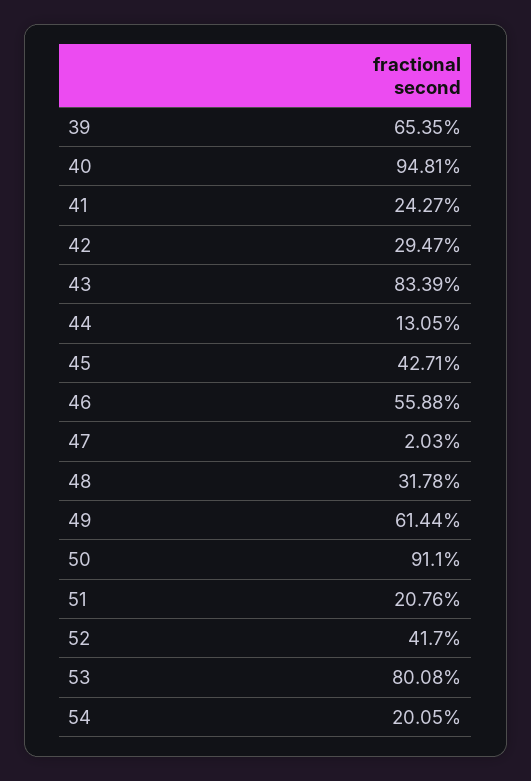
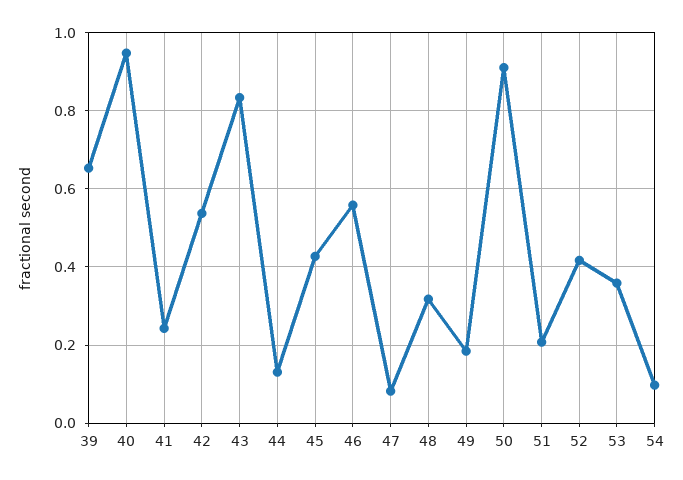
42: 0.2947 -> 0.54
47: 0.0203 -> 0.08
49: 0.6144 -> 0.18
53: 0.8008 -> 0.36
54: 0.2005 -> 0.1

